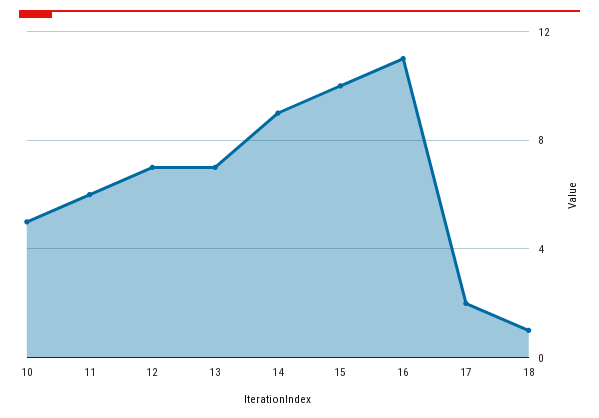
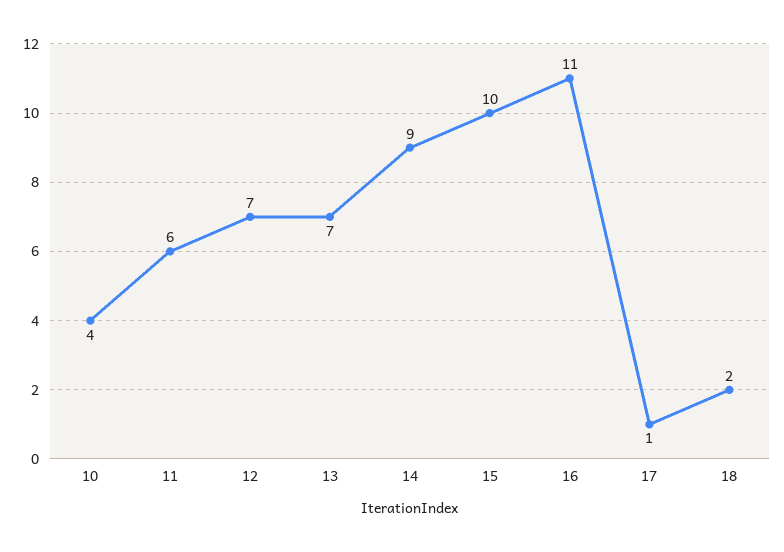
10: 5 -> 4
17: 2 -> 1
18: 1 -> 2

